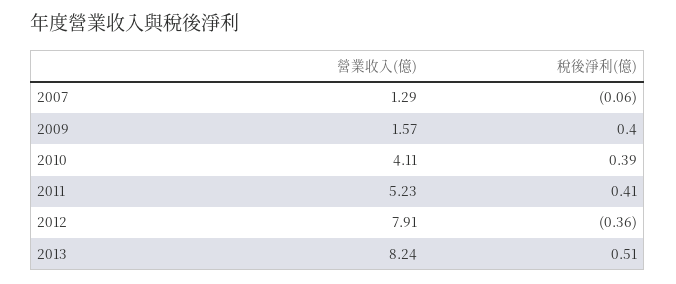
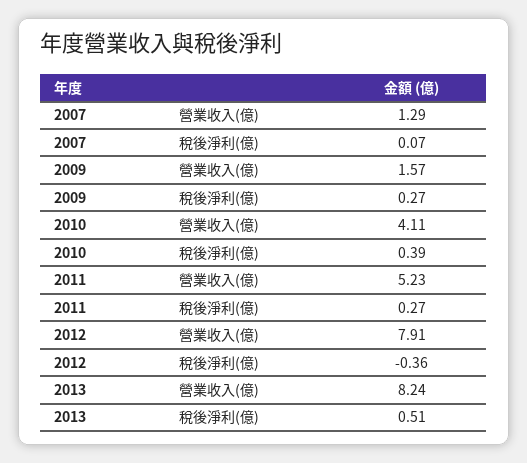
稅後淨利(億), 2007: -0.06 -> 0.07
稅後淨利(億), 2009: 0.4 -> 0.27
稅後淨利(億), 2011: 0.41 -> 0.27

